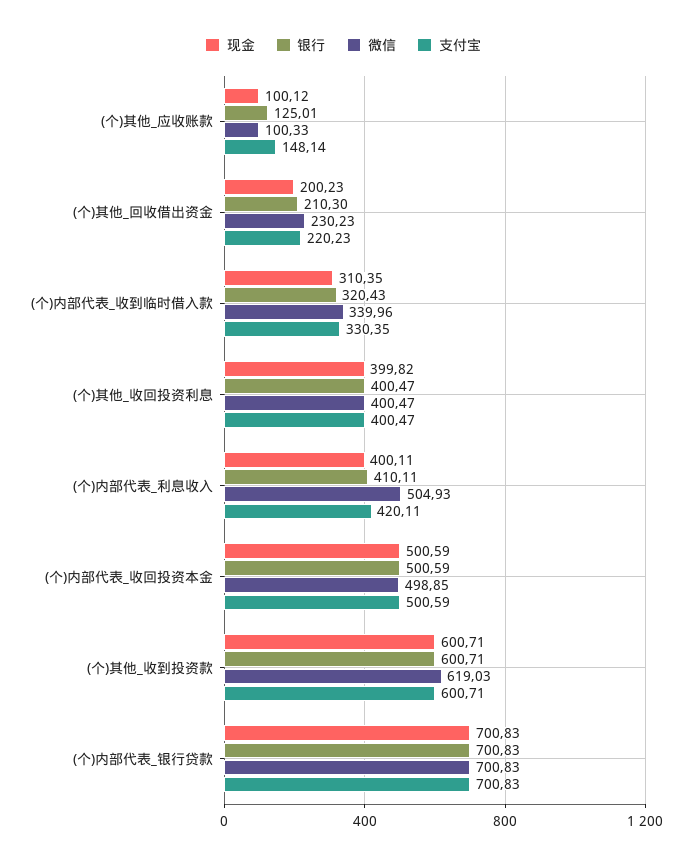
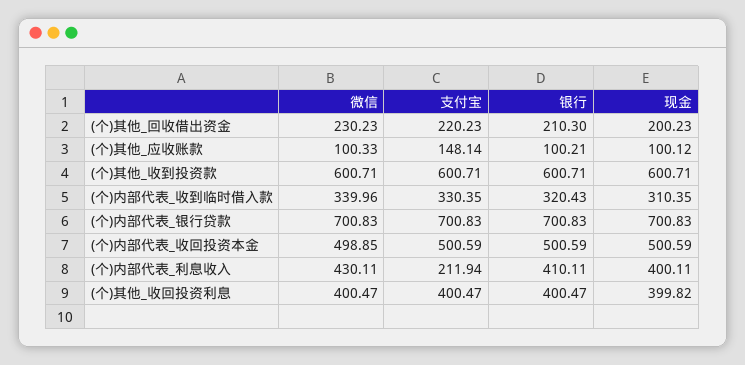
银行, (个)其他_应收账款: 125.01 -> 100.21
微信, (个)内部代表_利息收入: 504.93 -> 430.11
支付宝, (个)内部代表_利息收入: 420.11 -> 211.94
微信, (个)其他_收到投资款: 619.03 -> 600.71

